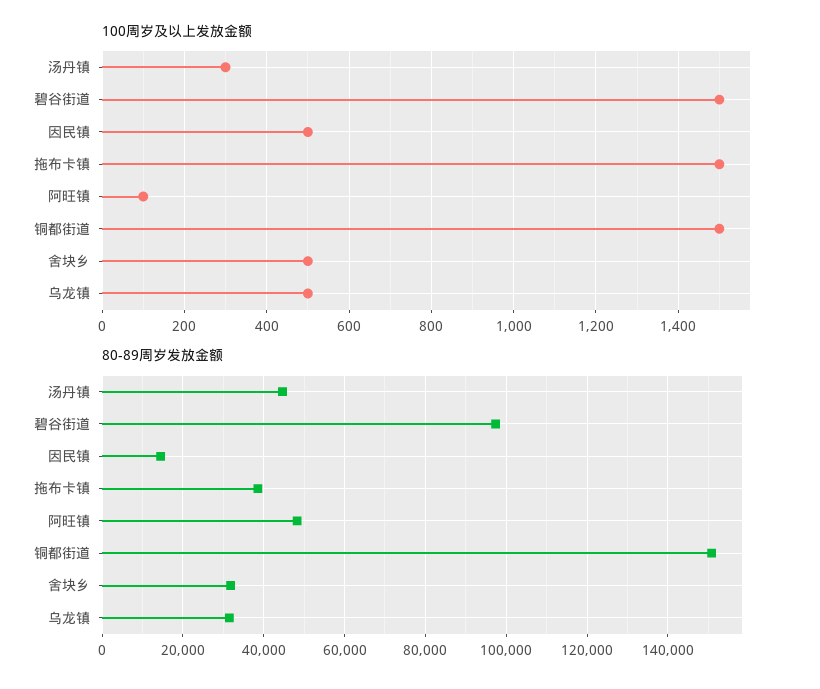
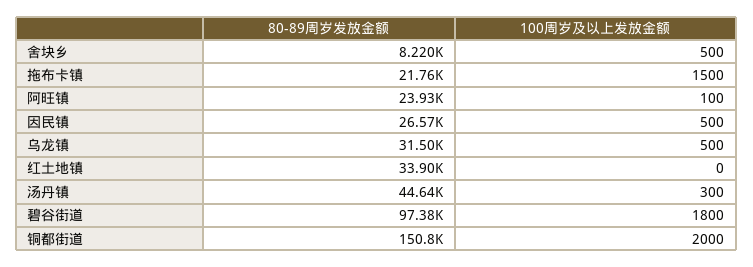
100周岁及以上发放金额, 碧谷街道: 1500 -> 1800
100周岁及以上发放金额, 铜都街道: 1500 -> 2000
80-89周岁发放金额, 因民镇: 14000 -> 26570
80-89周岁发放金额, 拖布卡镇: 38000 -> 21760
80-89周岁发放金额, 阿旺镇: 48000 -> 23930
80-89周岁发放金额, 舍块乡: 32000 -> 8220
80-89周岁发放金额, 红土地镇: none -> 33900
100周岁及以上发放金额, 红土地镇: none -> 0

